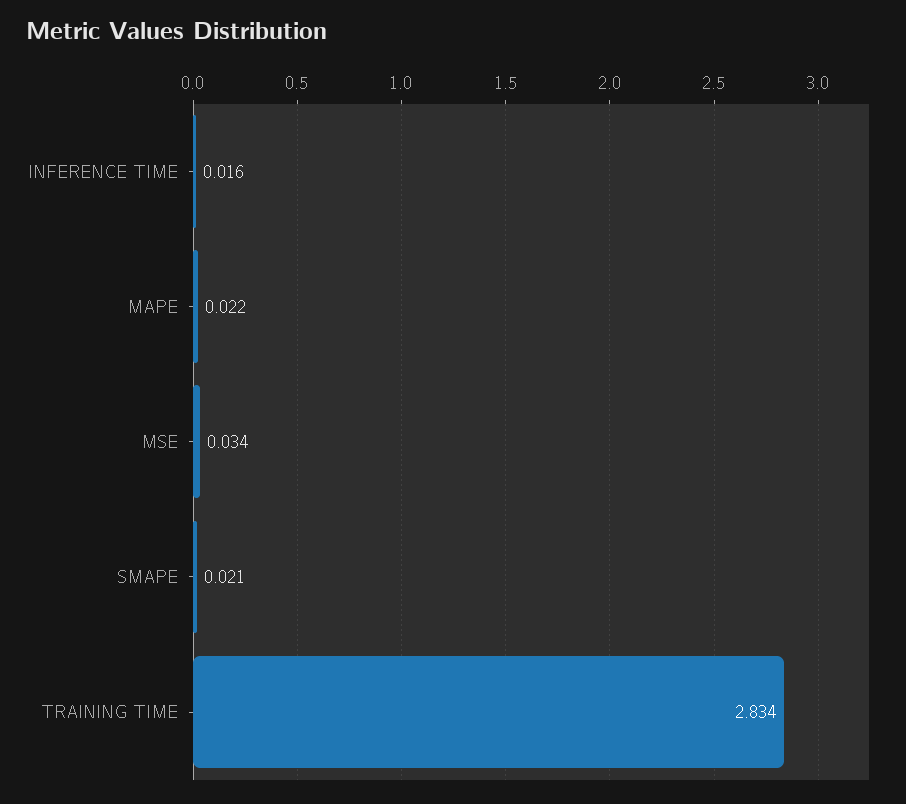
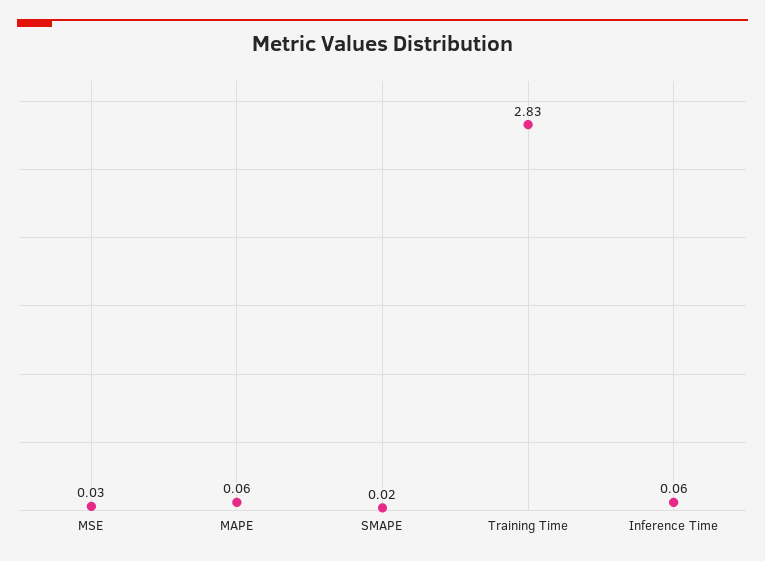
INFERENCE TIME: 0.016 -> 0.06
MAPE: 0.022 -> 0.06

